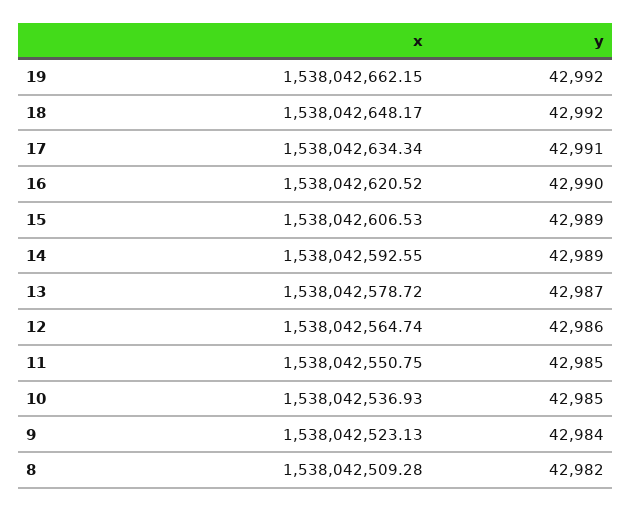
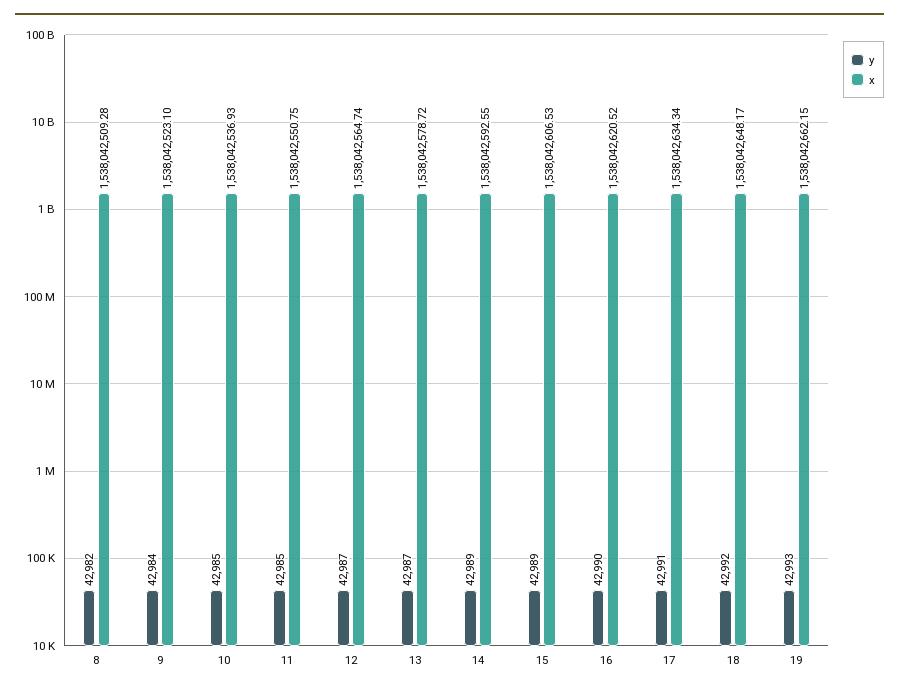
y, 19: 42992 -> 42993
y, 12: 42986 -> 42987
x, 9: 1538042523.13 -> 1538042523.1

